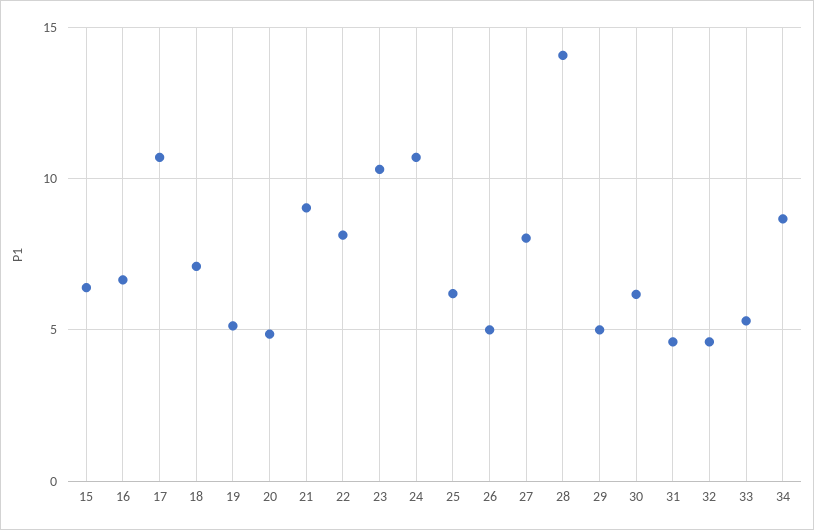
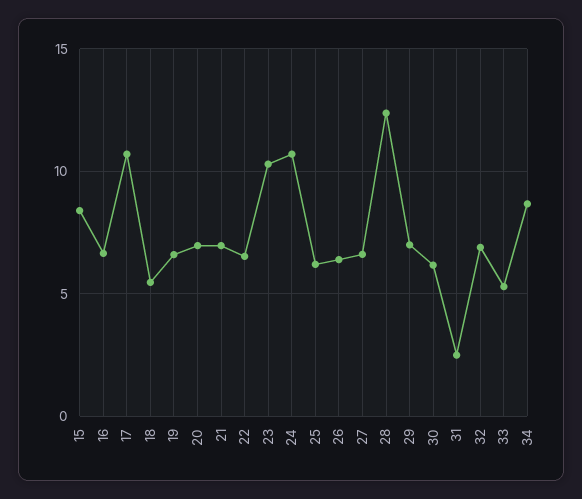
15: 6.5 -> 8.5
18: 7 -> 5.5
19: 5 -> 6.5
20: 5 -> 7
21: 9 -> 7
22: 8 -> 6.5
26: 5 -> 6.5
27: 8 -> 6.5
28: 14 -> 12.5
29: 5 -> 7
31: 4.5 -> 2.5
32: 4.5 -> 7

